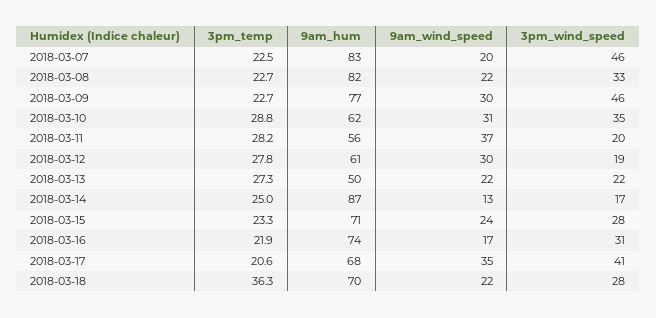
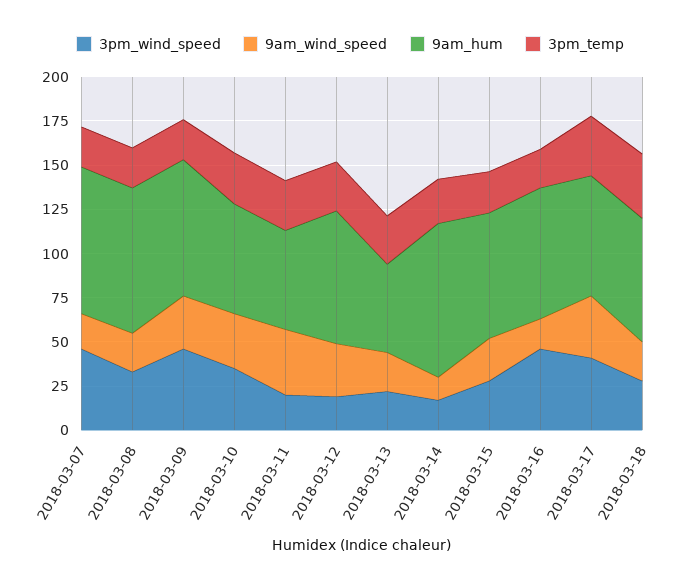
9am_hum, 2018-03-12: 61 -> 75
3pm_wind_speed, 2018-03-16: 31 -> 45
3pm_temp, 2018-03-17: 20.6 -> 35

